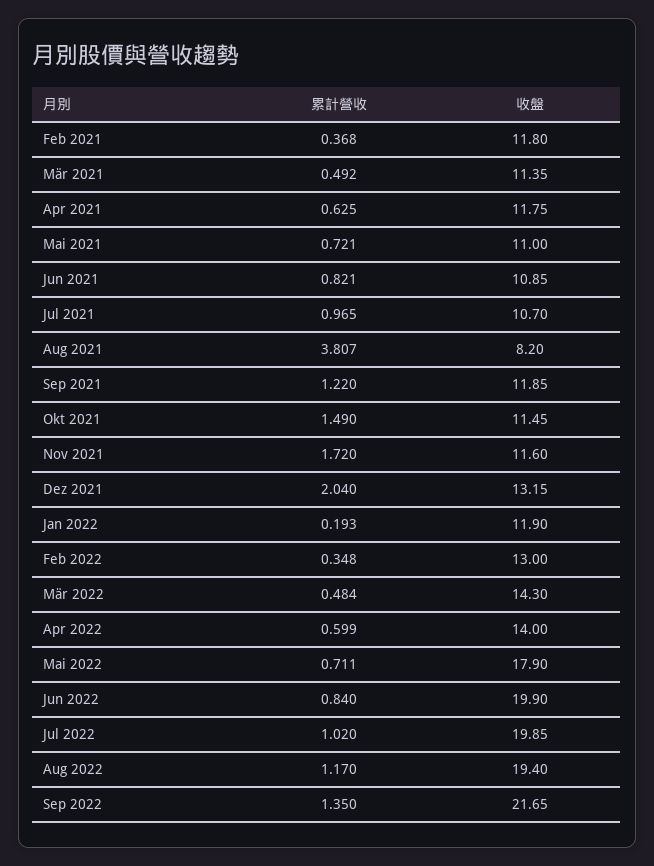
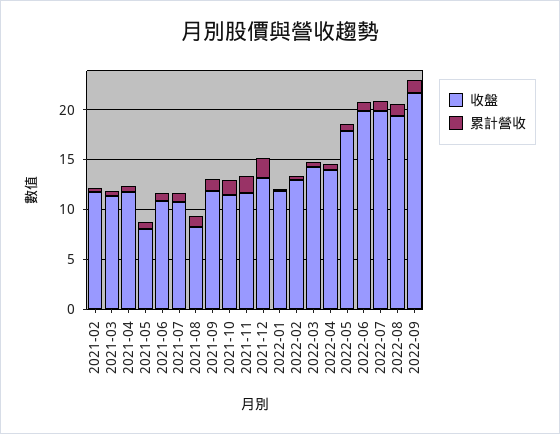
收盤, Mai 2021: 11 -> 8
累計營收, Aug 2021: 3.807 -> 1

